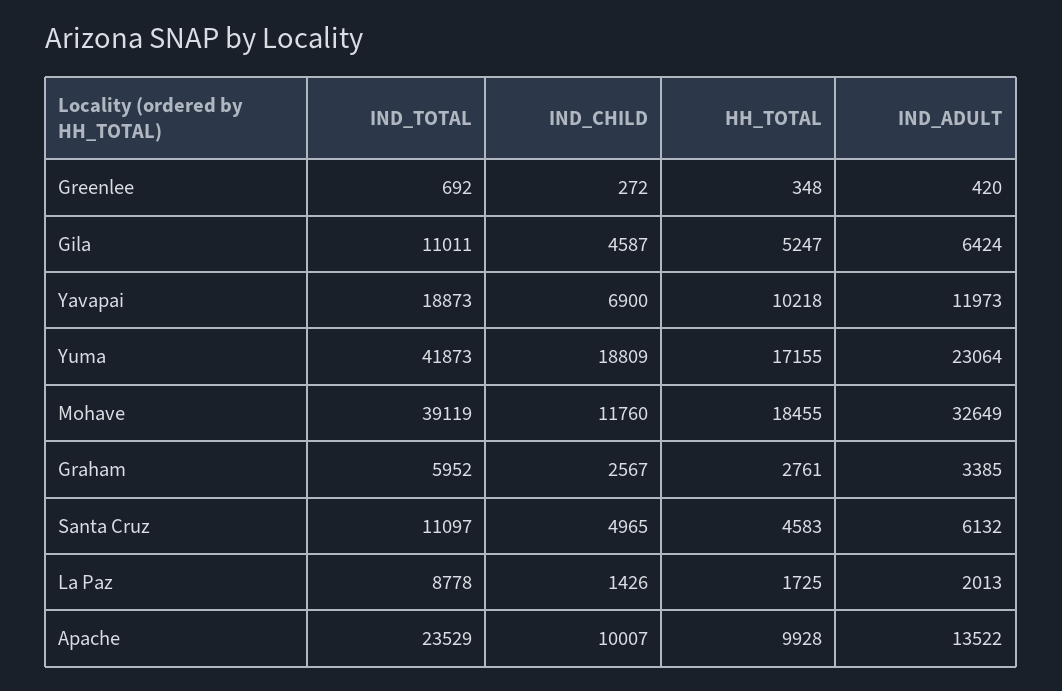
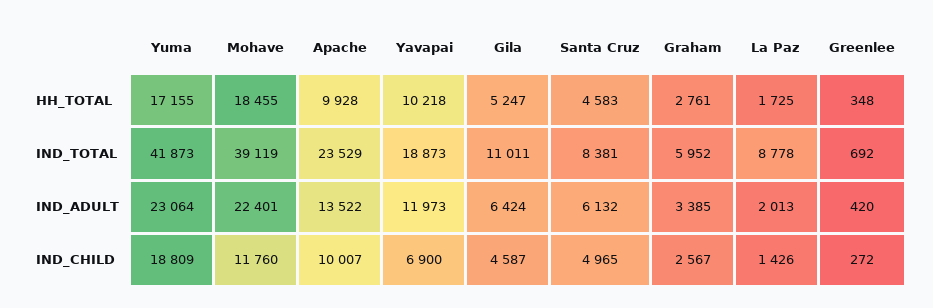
IND_ADULT, Mohave: 32649 -> 22401
IND_TOTAL, Santa Cruz: 11097 -> 8381

